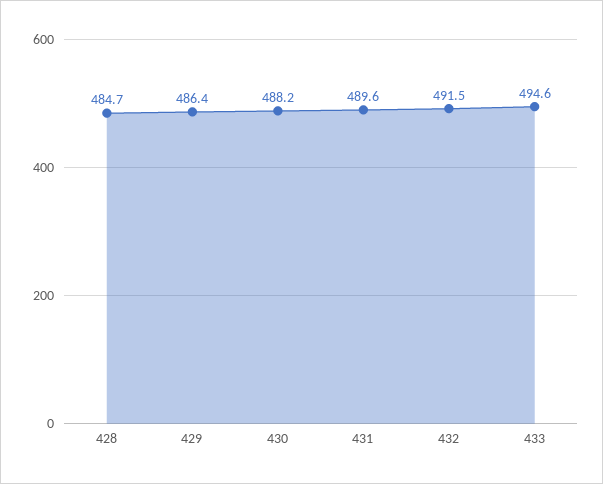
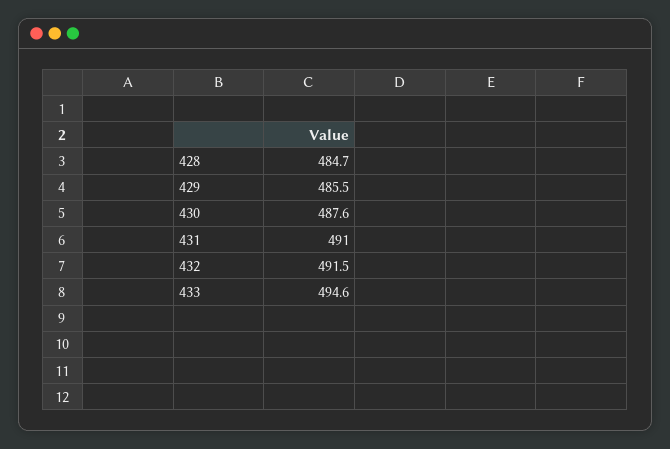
429: 486.4 -> 485.5
430: 488.2 -> 487.6
431: 489.6 -> 491

